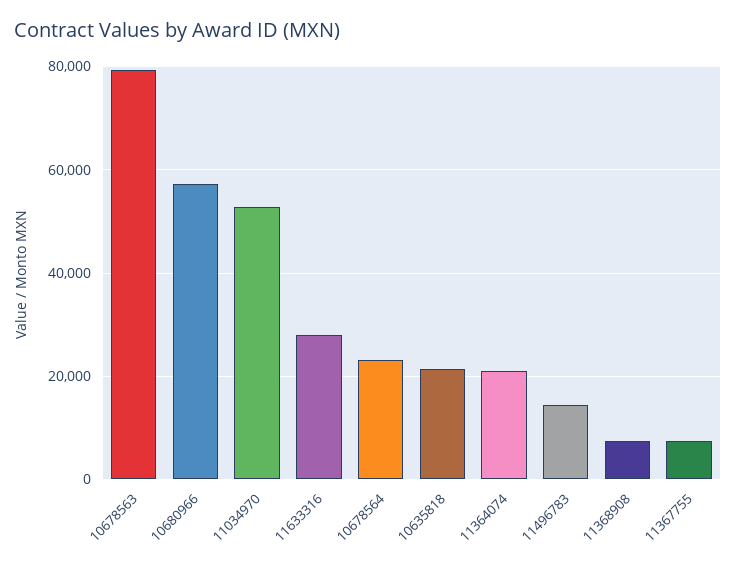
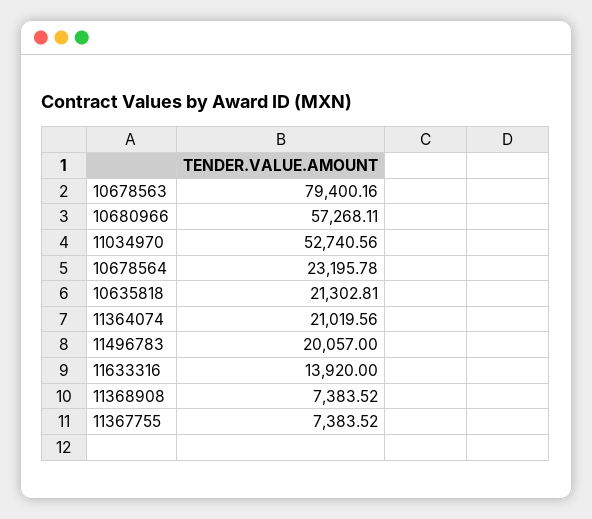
11633316: 28000 -> 13920
11496783: 14000 -> 20057

